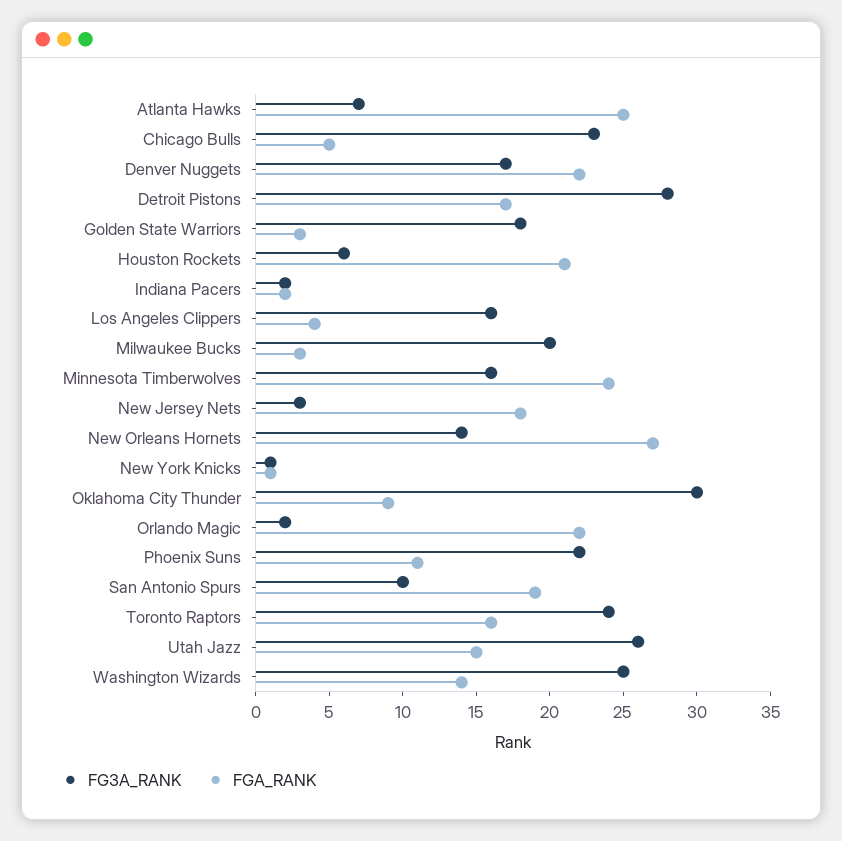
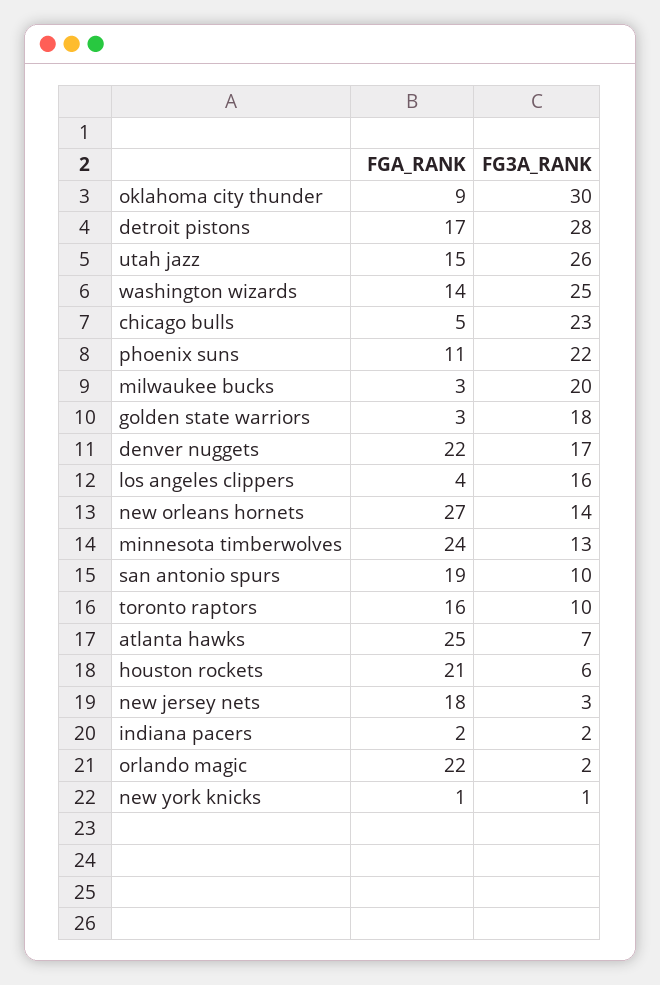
FG3A_RANK, Minnesota Timberwolves: 16 -> 13
FG3A_RANK, Toronto Raptors: 24 -> 10

